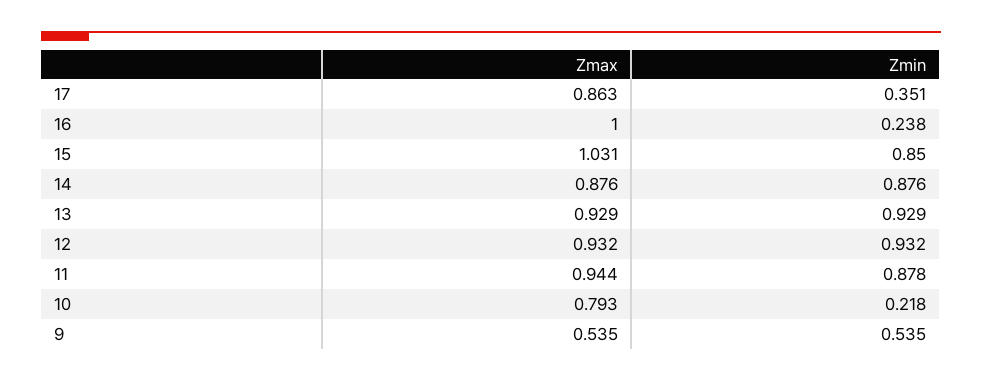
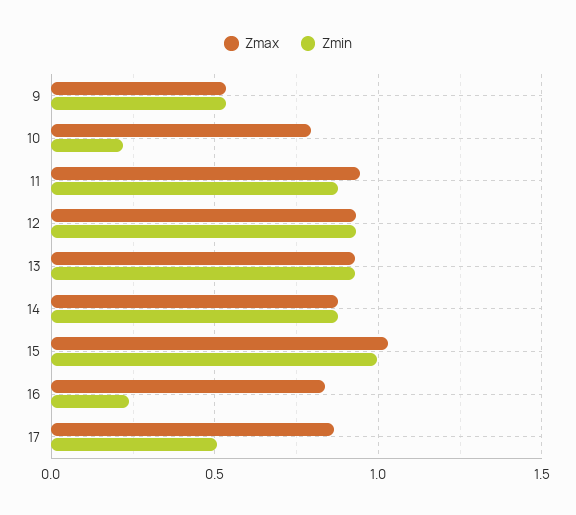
Zmin, 17: 0.351 -> 0.5
Zmax, 16: 1 -> 0.85
Zmin, 15: 0.85 -> 1

